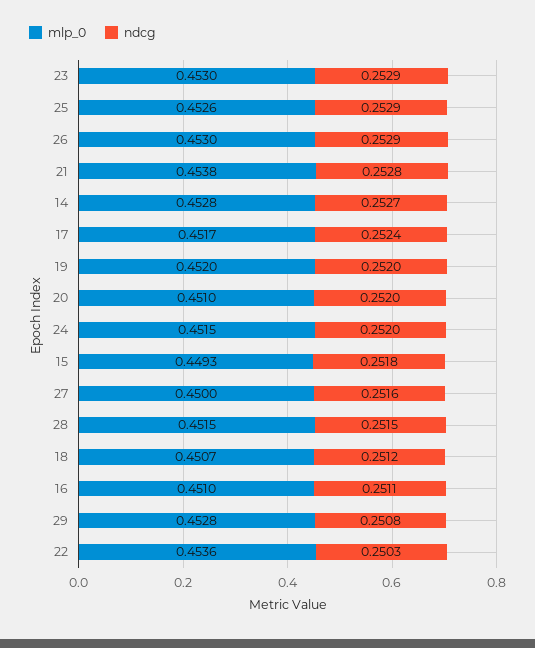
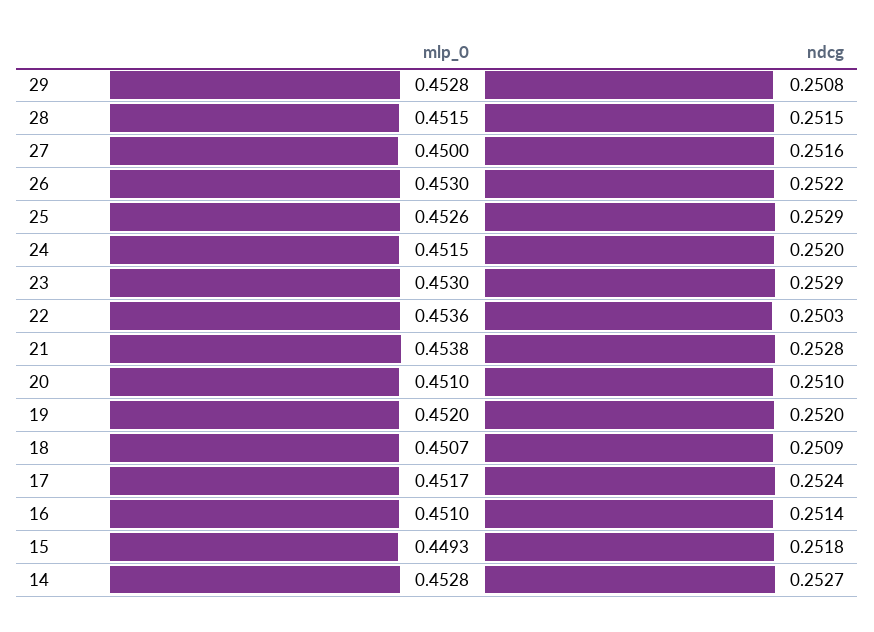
ndcg, 26: 0.2529 -> 0.2522
ndcg, 20: 0.252 -> 0.251
ndcg, 18: 0.2512 -> 0.2509
ndcg, 16: 0.2511 -> 0.2514

